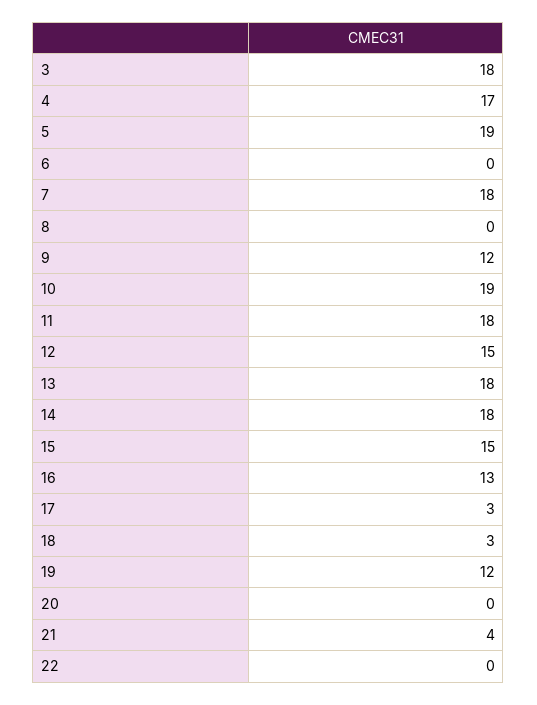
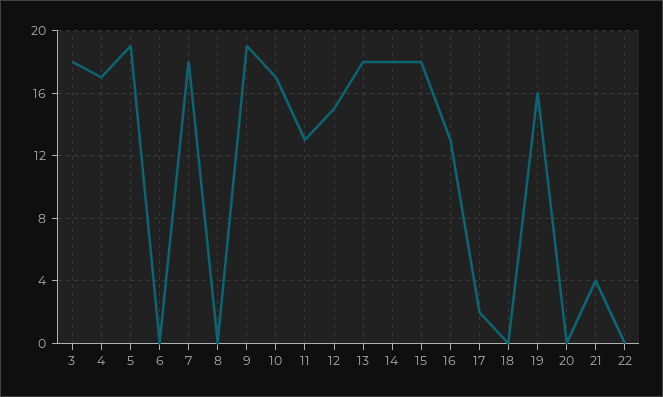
9: 12 -> 19
10: 19 -> 17
11: 18 -> 13
15: 15 -> 18
17: 3 -> 2
18: 3 -> 0
19: 12 -> 16

